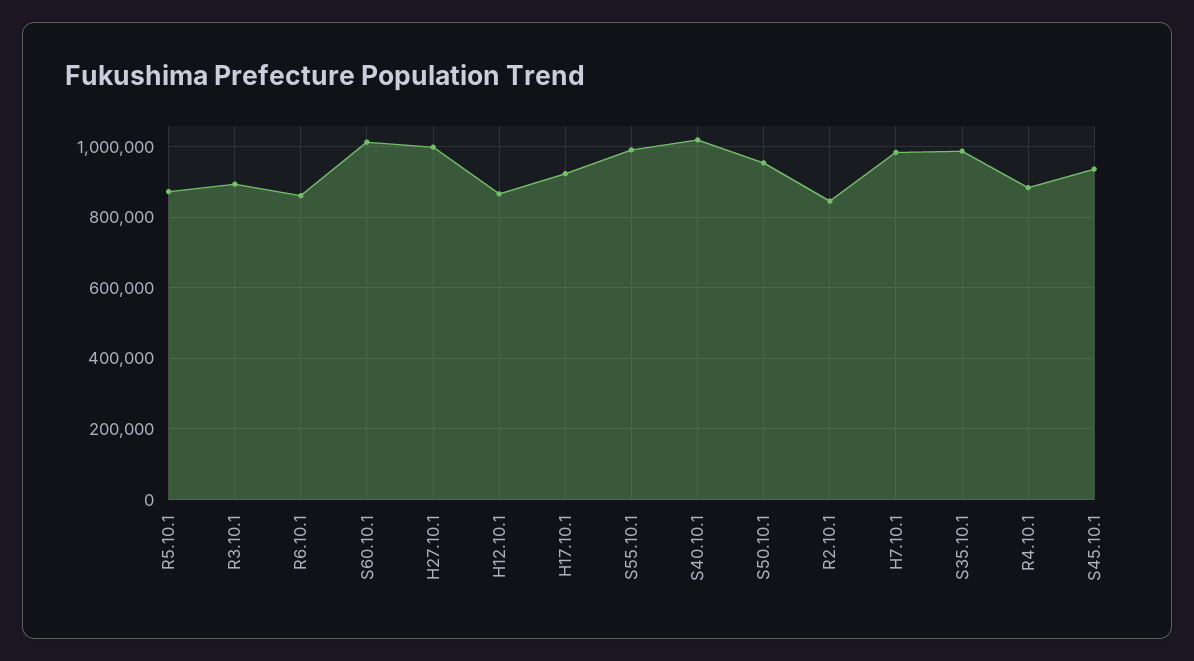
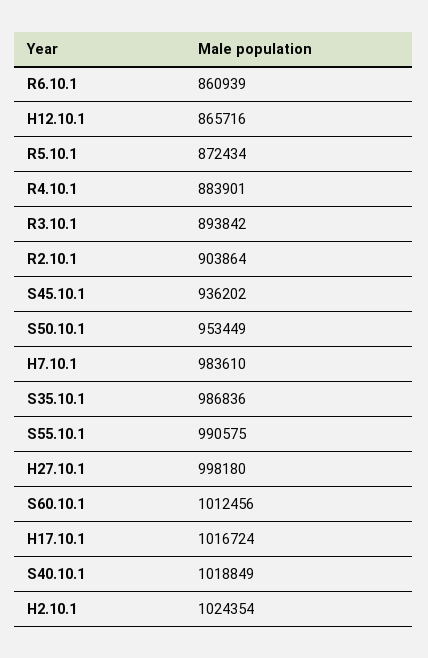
H17.10.1: 920000 -> 1016724
R2.10.1: 840000 -> 903864
H2.10.1: none -> 1024354

